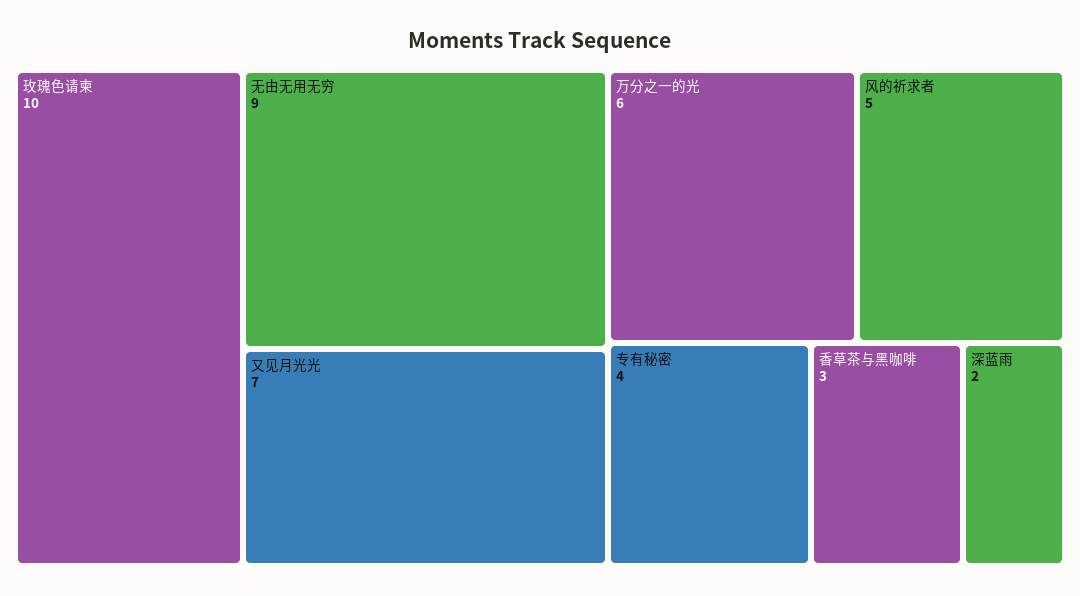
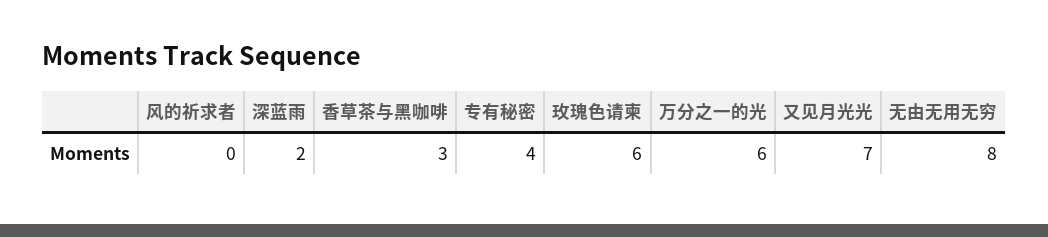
玫瑰色请柬: 10 -> 6
无由无用无穷: 9 -> 8
风的祈求者: 5 -> 0

